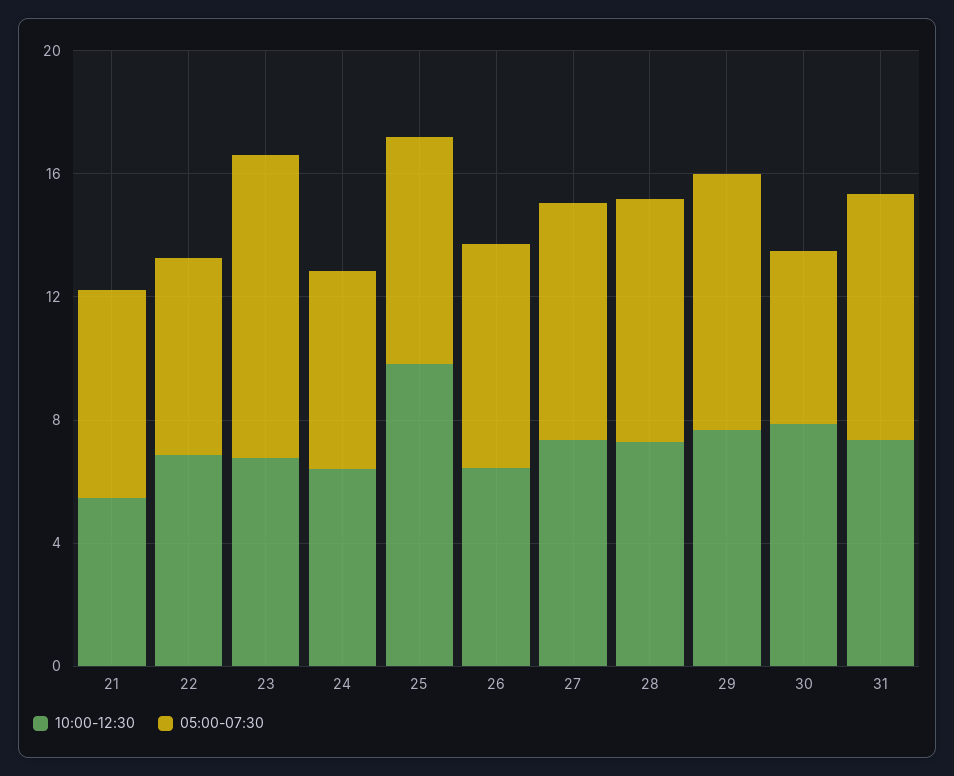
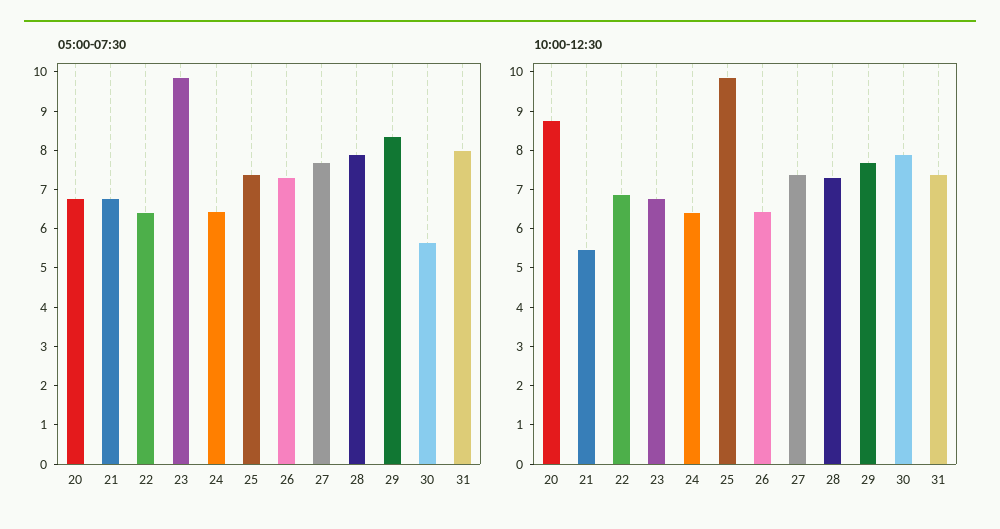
05:00-07:30, 20: none -> 6.75
10:00-12:30, 20: none -> 8.75

